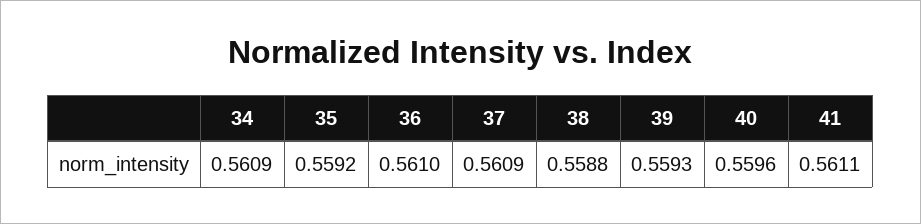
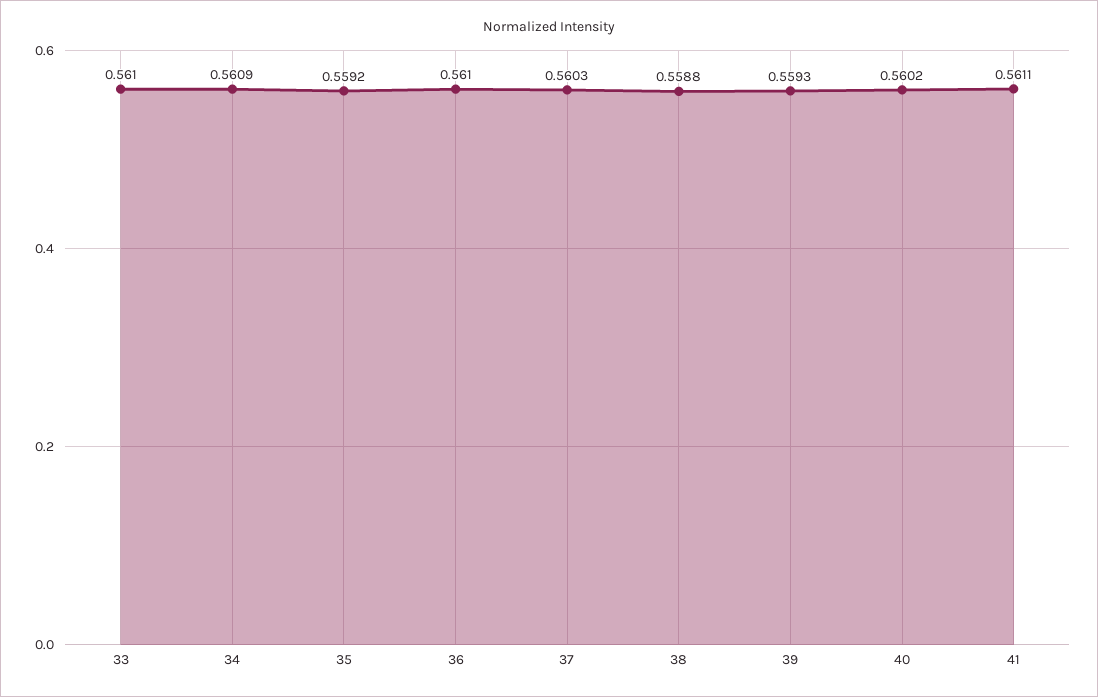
37: 0.5609 -> 0.5603
40: 0.5596 -> 0.5602
33: none -> 0.561

